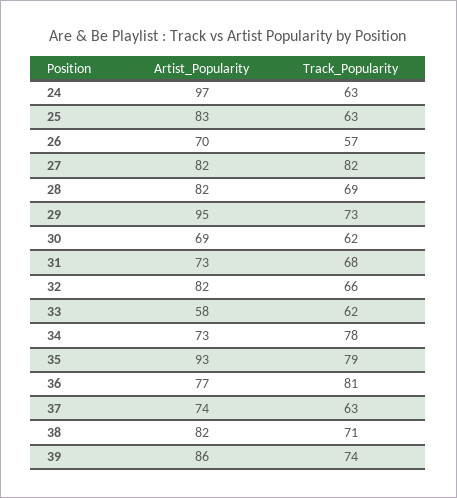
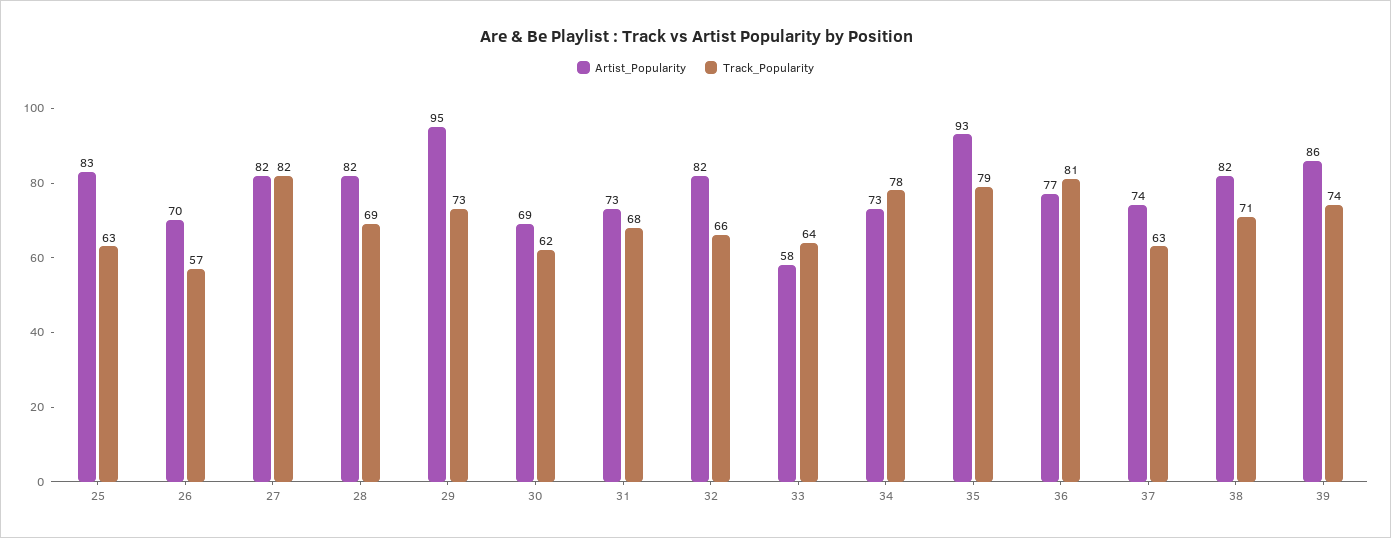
Artist_Popularity, 24: 97 -> none
Track_Popularity, 24: 63 -> none
Track_Popularity, 33: 62 -> 64

